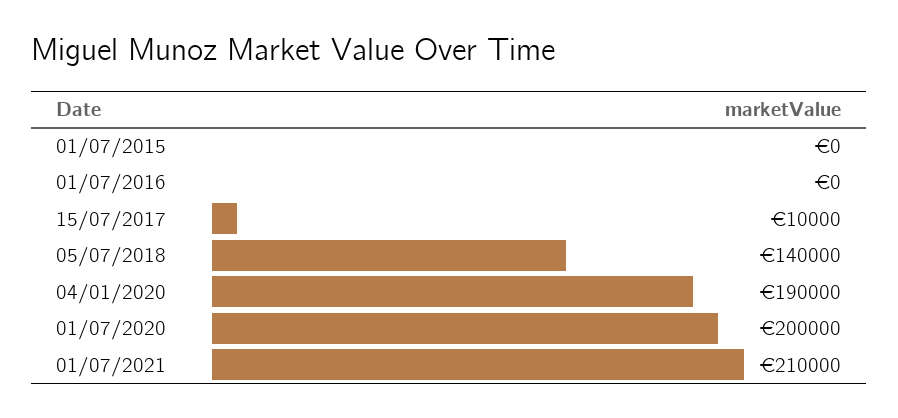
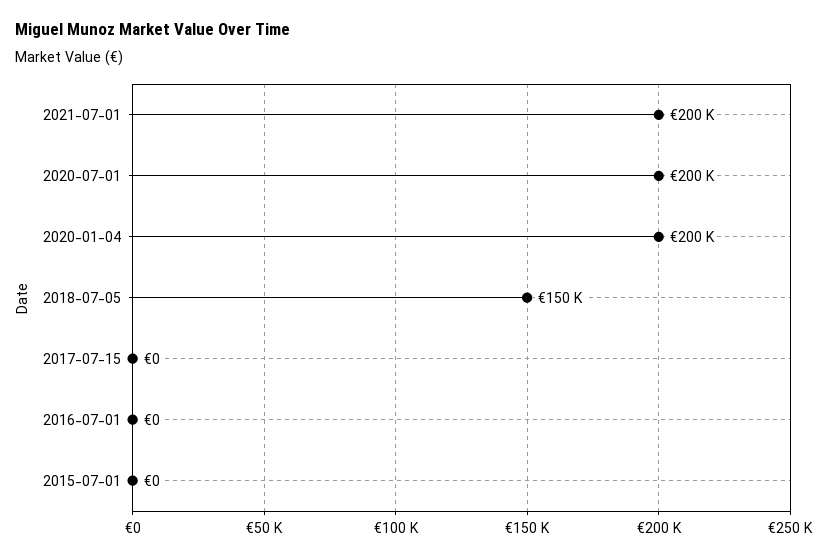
15/07/2017: 10000 -> 0
05/07/2018: 140000 -> 150000
04/01/2020: 190000 -> 200000
01/07/2021: 210000 -> 200000

